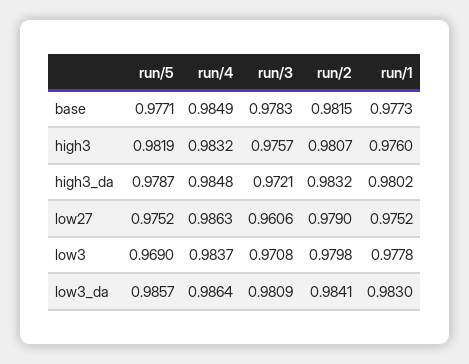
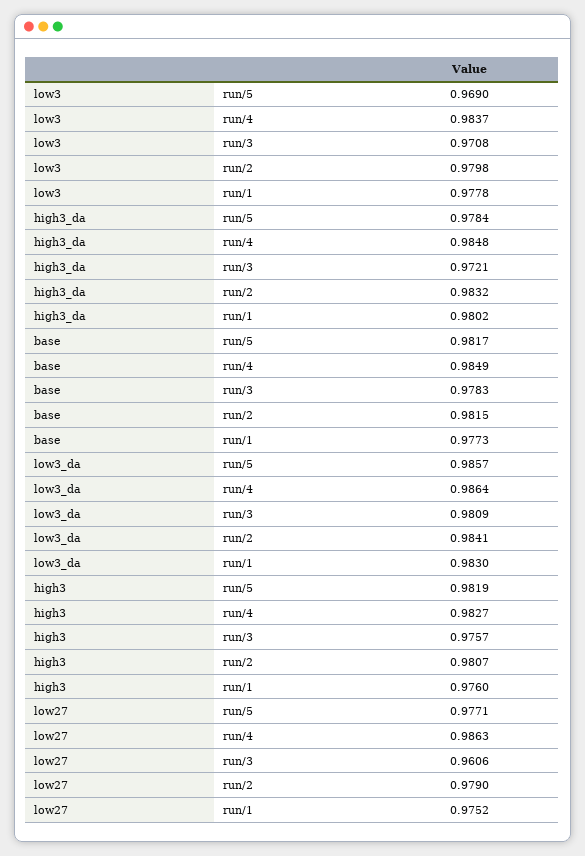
run/5, base: 0.9771 -> 0.9817
run/4, high3: 0.9832 -> 0.9827
run/5, high3_da: 0.9787 -> 0.9784
run/5, low27: 0.9752 -> 0.9771

